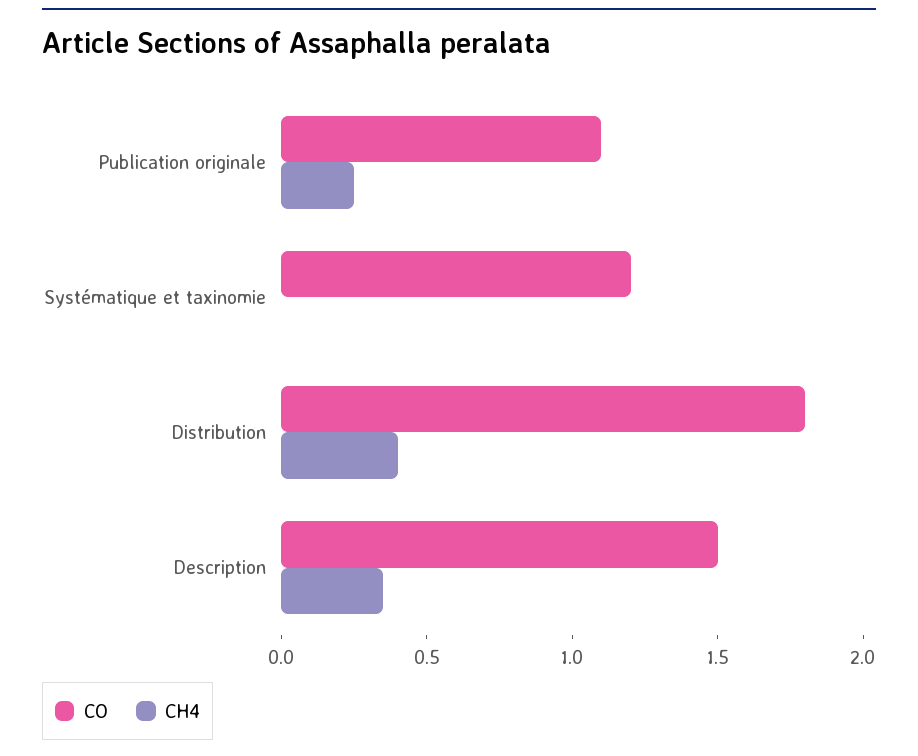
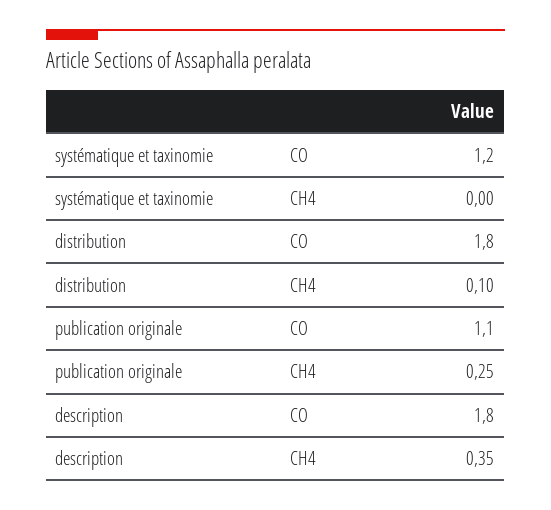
CH4, Distribution: 0.4 -> 0.1
CO, Description: 1.5 -> 1.8

